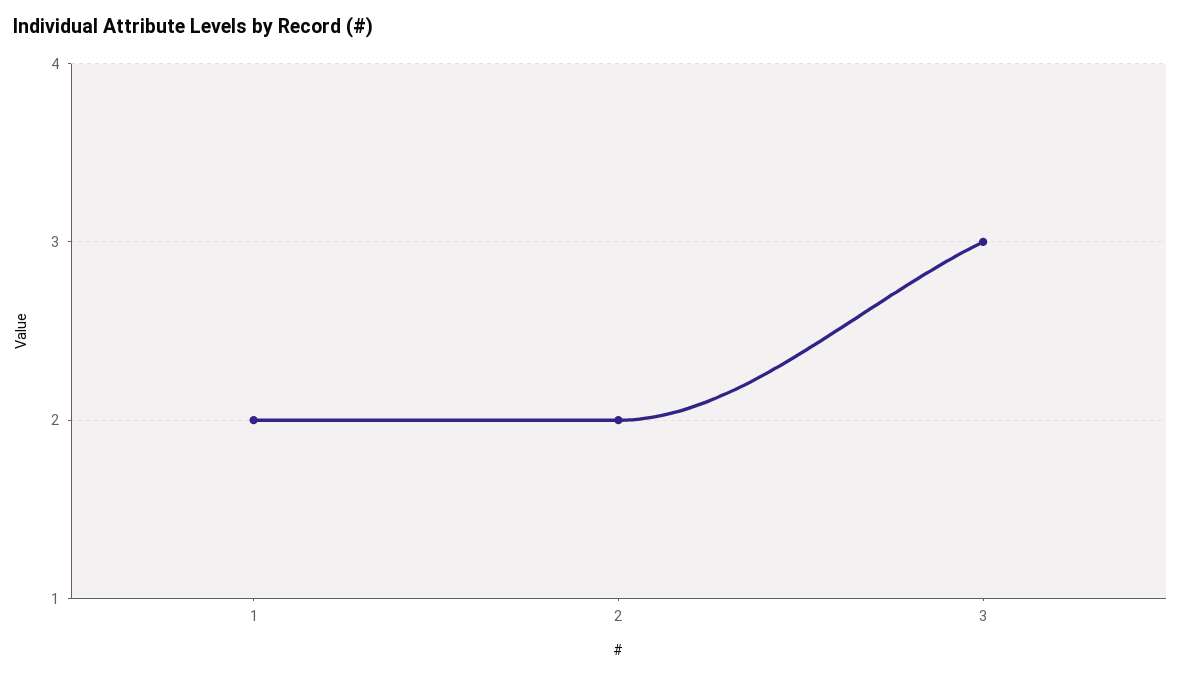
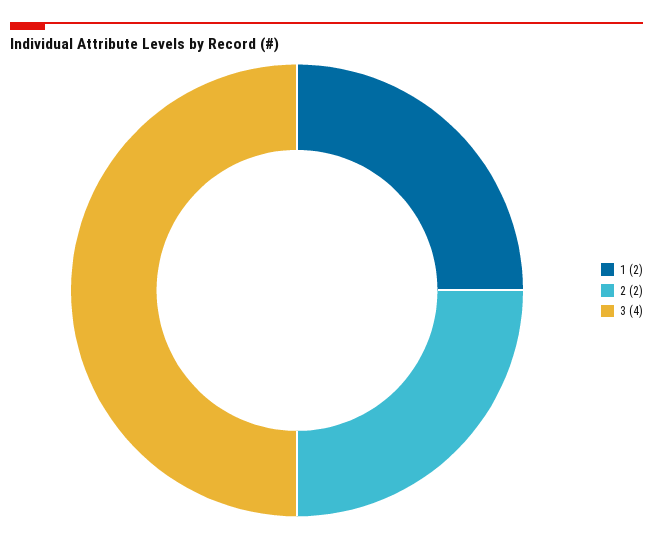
3: 3 -> 4

